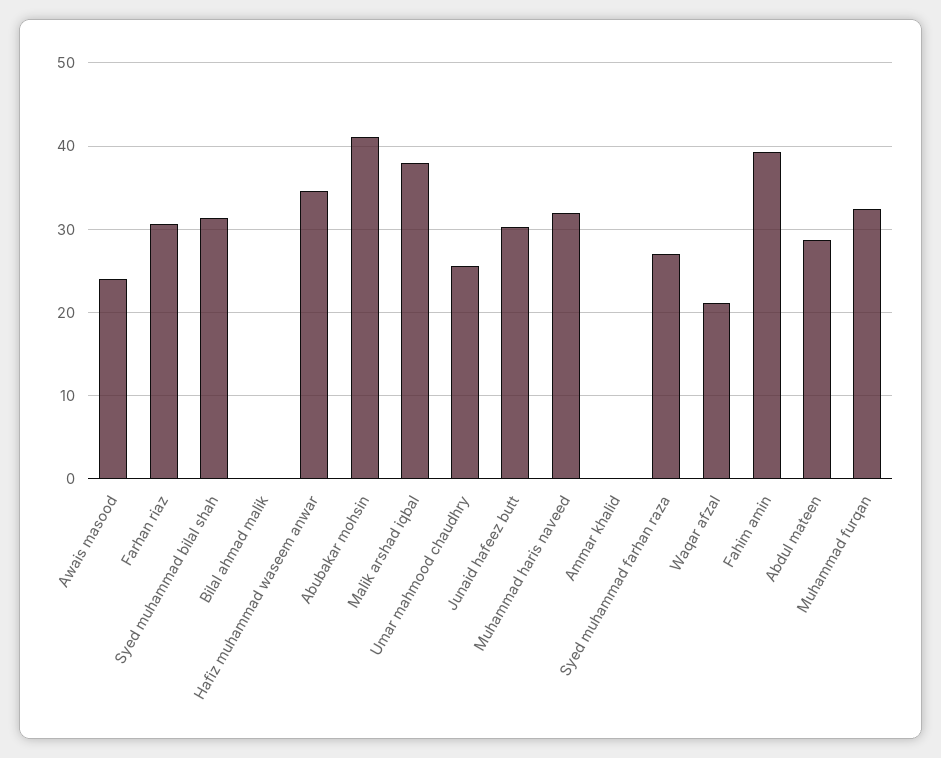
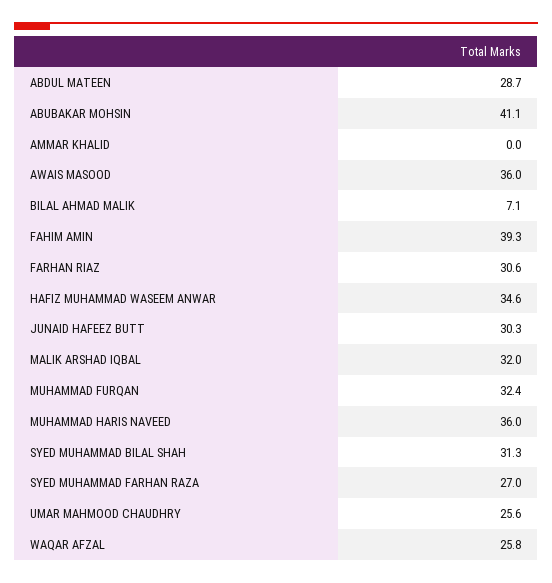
Awais masood: 24 -> 36
Bilal ahmad malik: 0 -> 7.1
Malik arshad iqbal: 38 -> 32
Muhammad haris naveed: 32 -> 36
Waqar afzal: 21 -> 25.8

